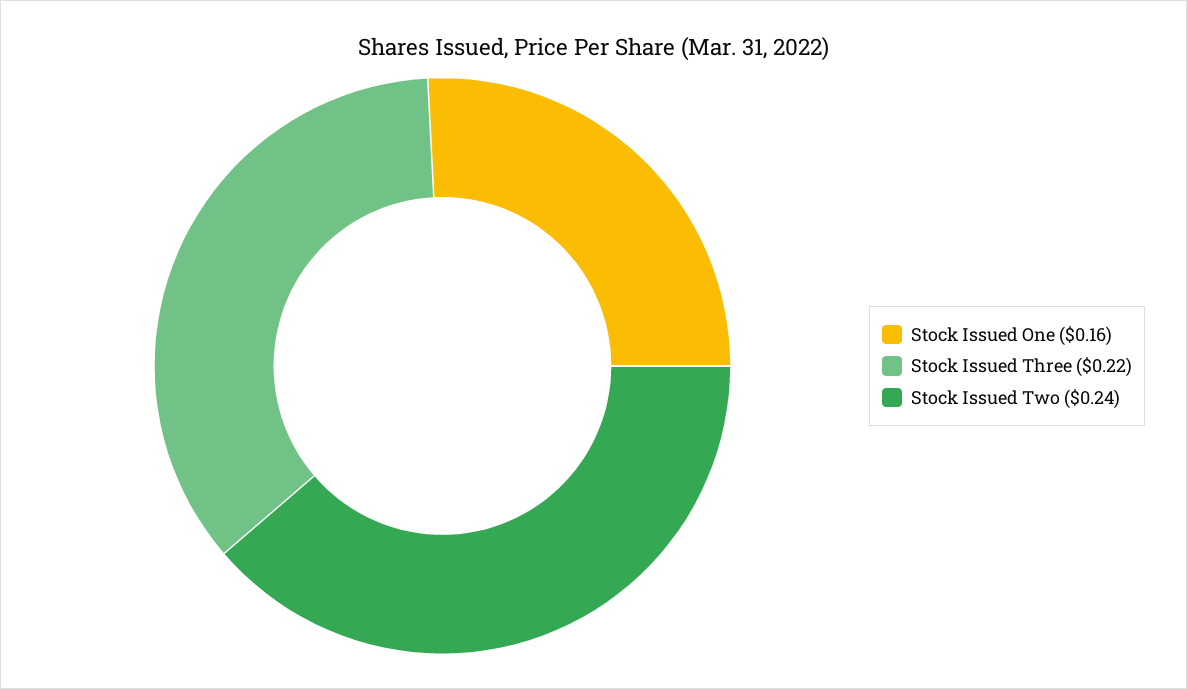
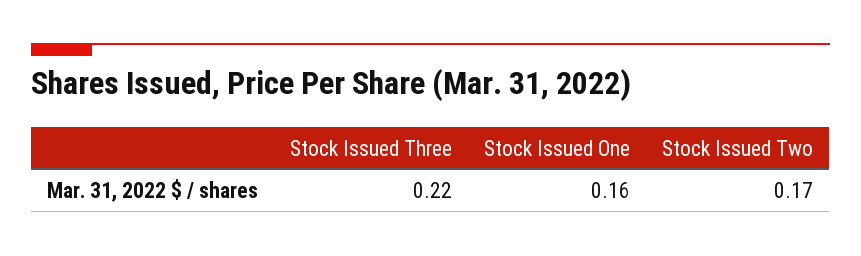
Stock Issued Two: 0.24 -> 0.17

